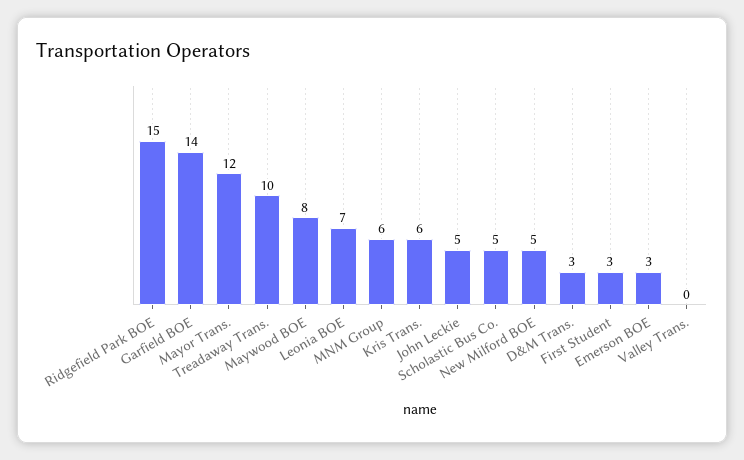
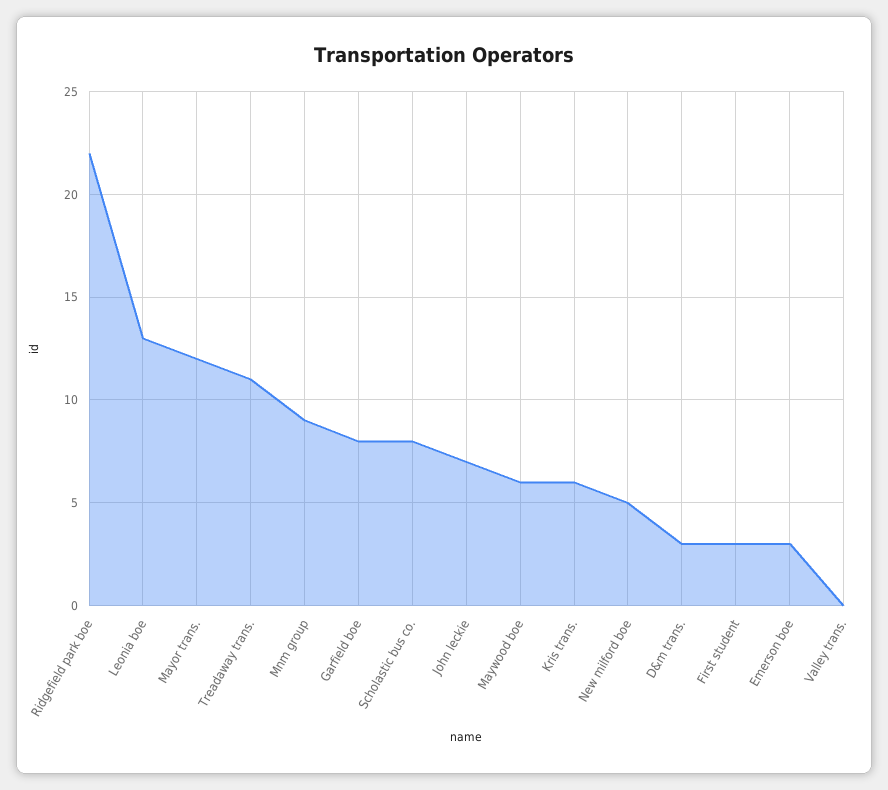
Ridgefield Park BOE: 15 -> 22
Garfield BOE: 14 -> 8
Treadaway Trans.: 10 -> 11
Maywood BOE: 8 -> 6
Leonia BOE: 7 -> 13
MNM Group: 6 -> 9
John Leckie: 5 -> 7
Scholastic Bus Co.: 5 -> 8

